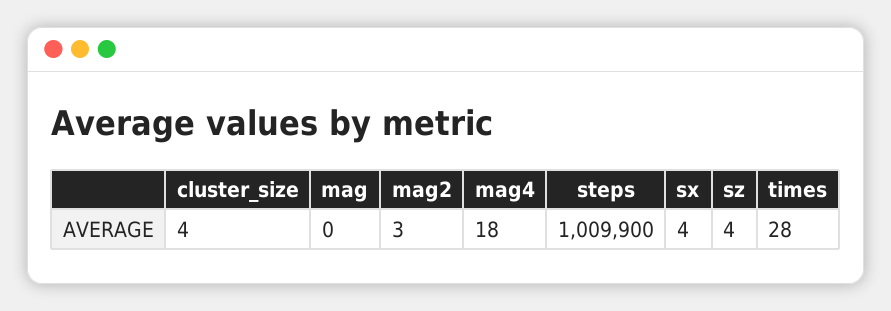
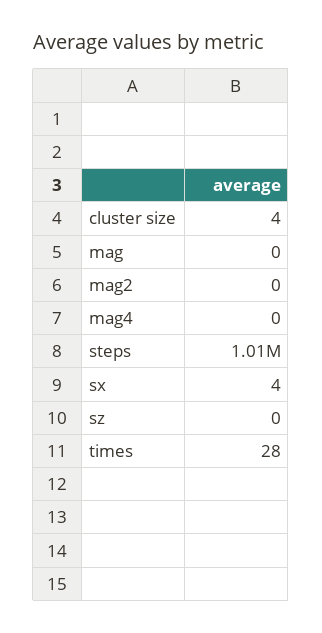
mag2: 3 -> 0
mag4: 18 -> 0
sz: 4 -> 0

